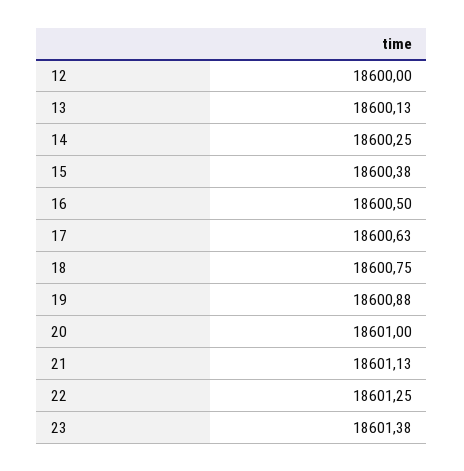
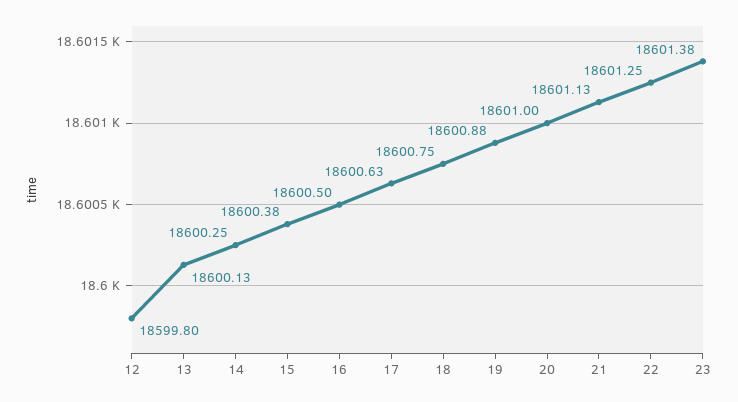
12: 18600 -> 18599.8

